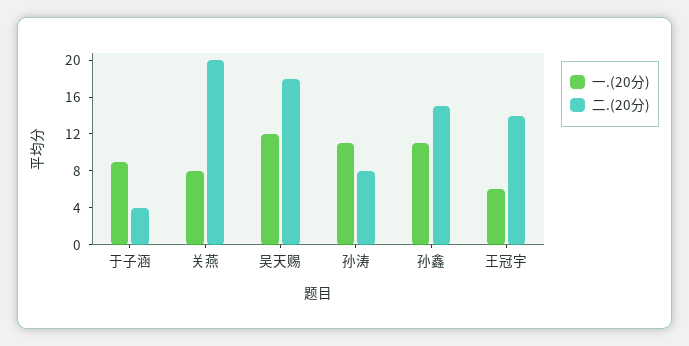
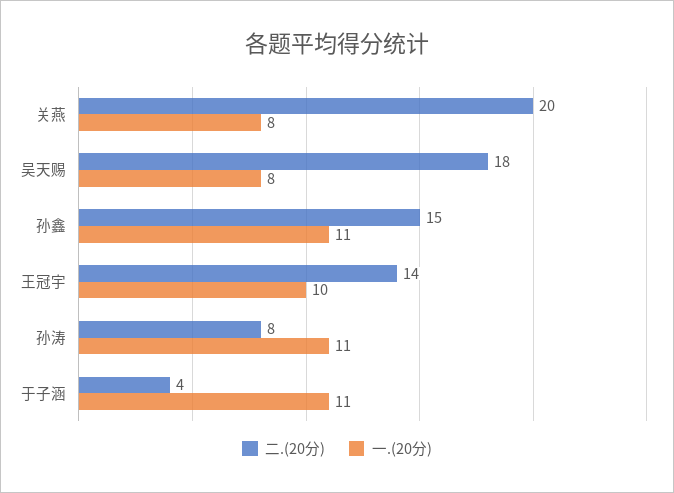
一.(20分), 于子涵: 9 -> 11
一.(20分), 吴天赐: 12 -> 8
一.(20分), 王冠宇: 6 -> 10

